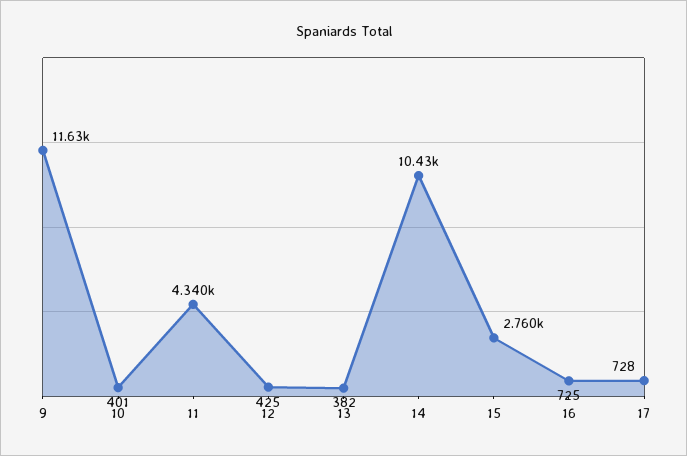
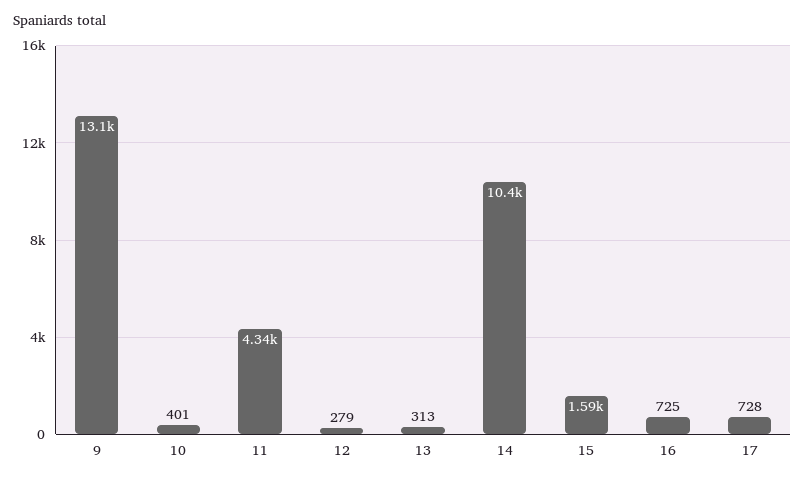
9: 11630 -> 13100
12: 425 -> 279
13: 382 -> 313
15: 2760 -> 1590

